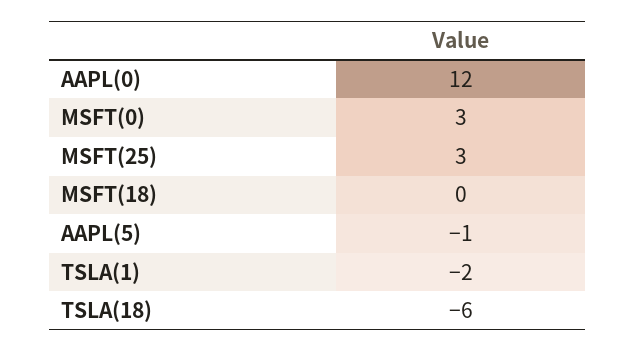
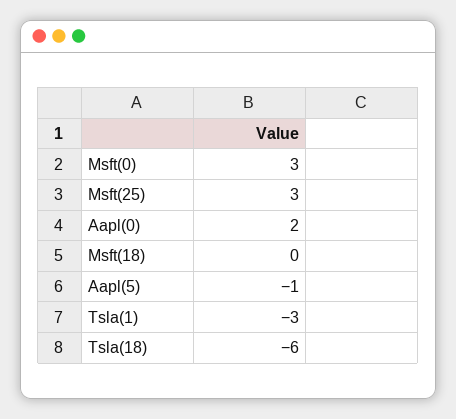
AAPL(0): 12 -> 2
TSLA(1): -2 -> -3

